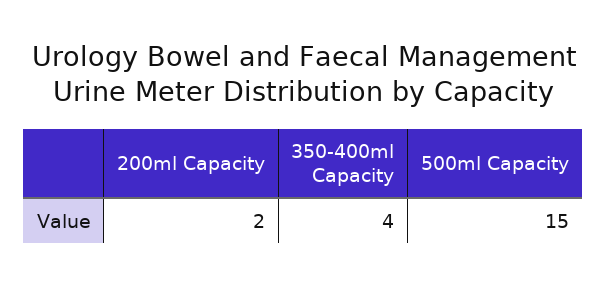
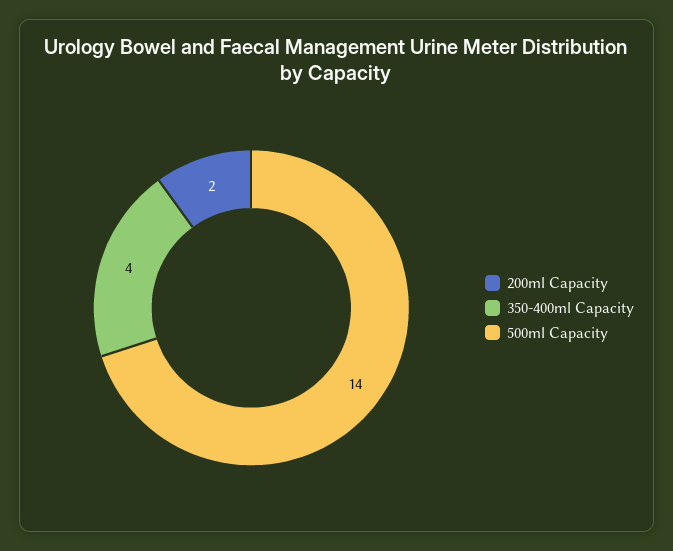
500ml Capacity: 15 -> 14

